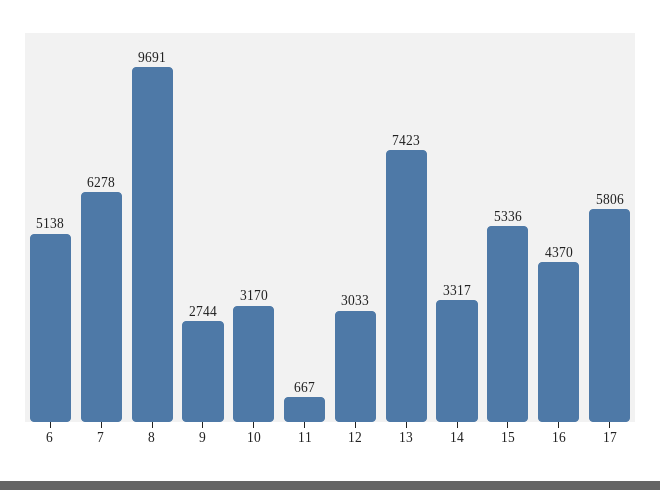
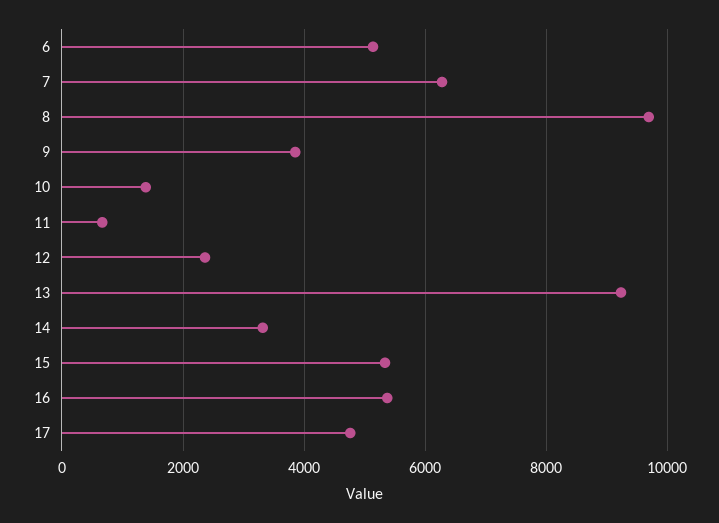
9: 2744 -> 3800
10: 3170 -> 1400
12: 3033 -> 2400
13: 7423 -> 9200
16: 4370 -> 5400
17: 5806 -> 4800

